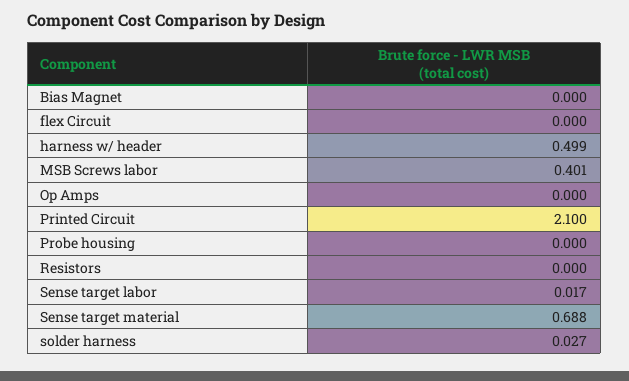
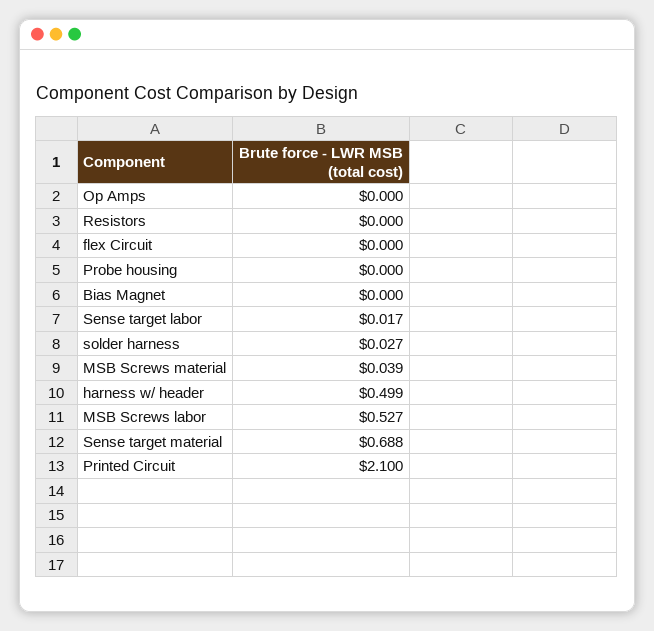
MSB Screws labor: 0.401 -> 0.527
MSB Screws material: none -> 0.039

